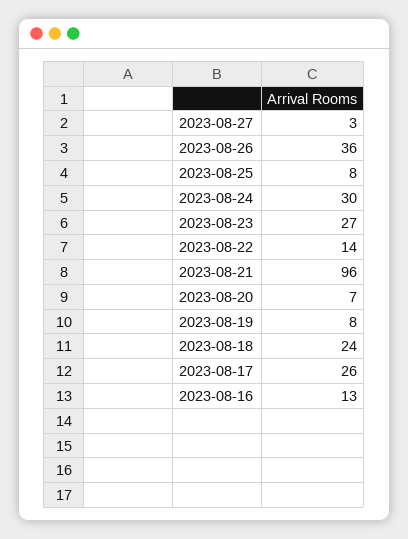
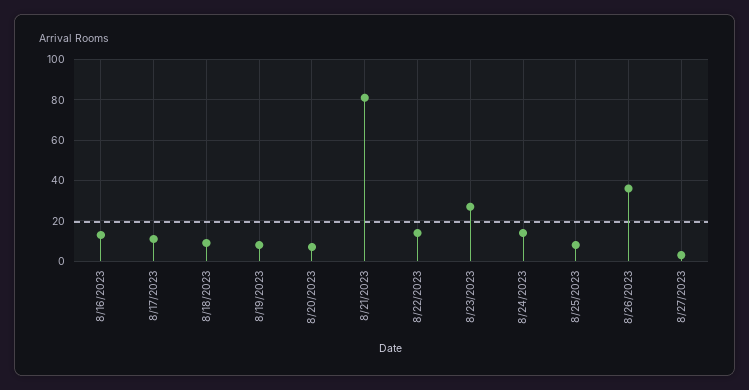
2023-08-24: 30 -> 15
2023-08-21: 96 -> 80
2023-08-18: 24 -> 10
2023-08-17: 26 -> 10

